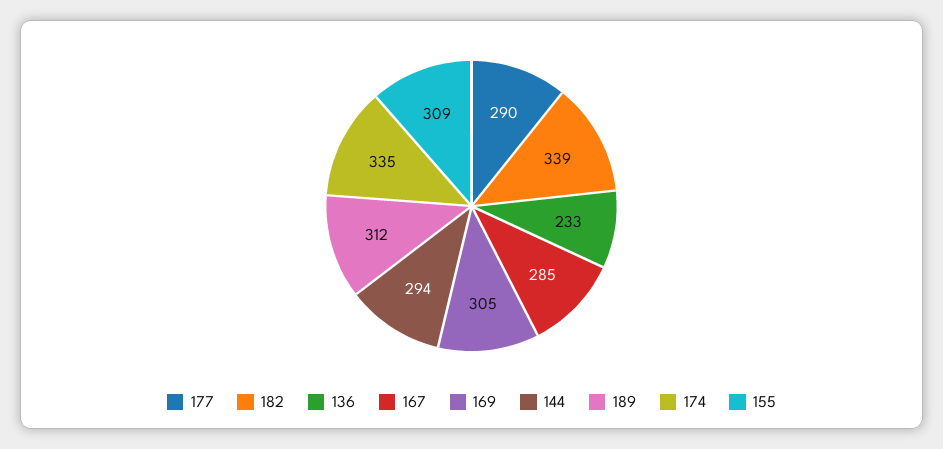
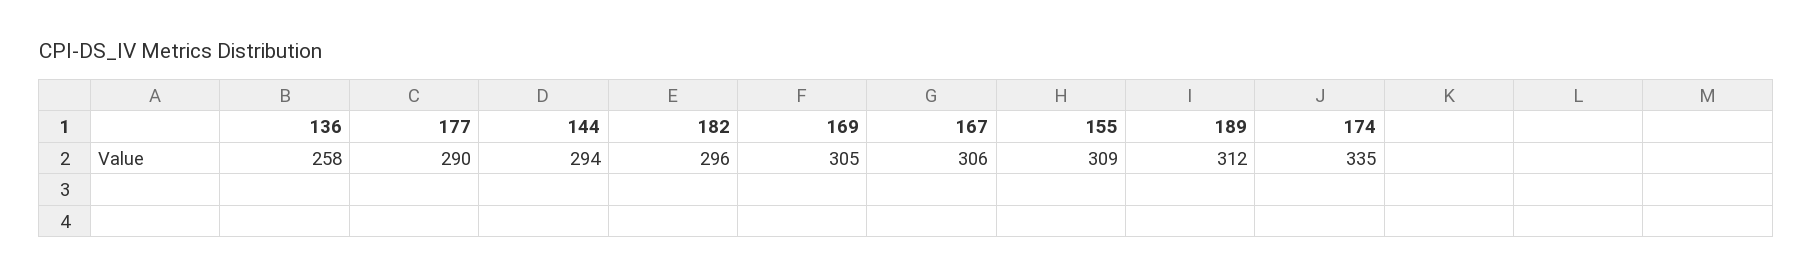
182: 339 -> 296
136: 233 -> 258
167: 285 -> 306

